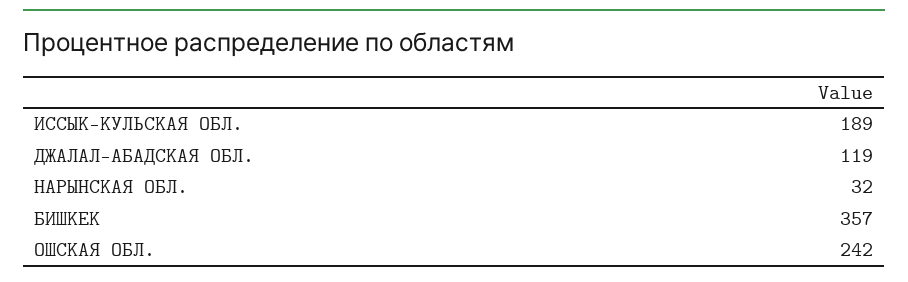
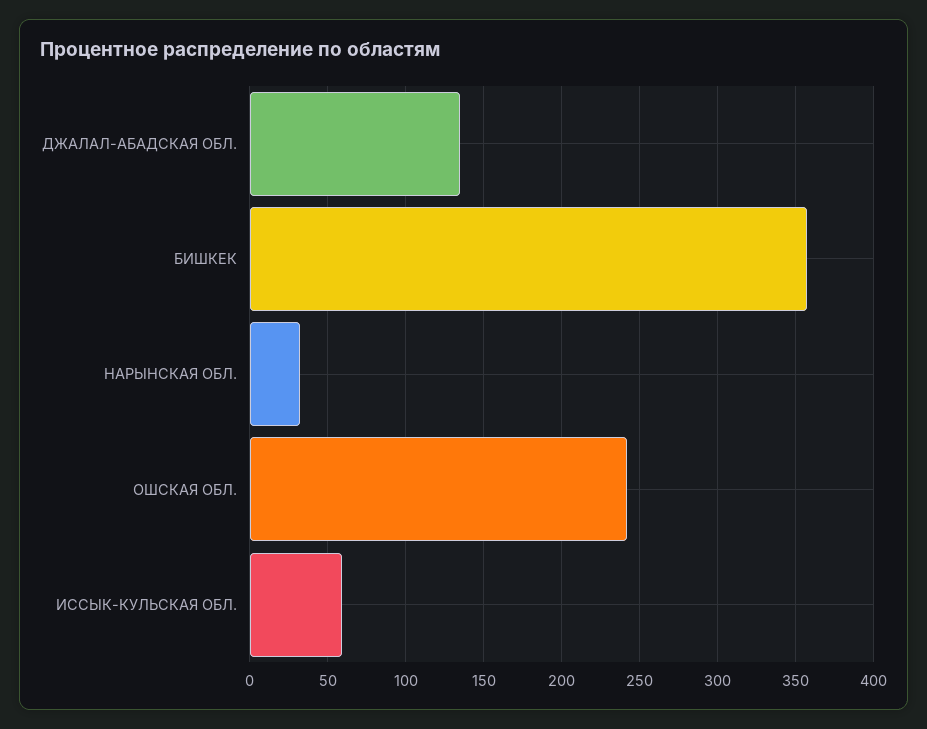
ИССЫК-КУЛЬСКАЯ ОБЛ.: 189 -> 60
ДЖАЛАЛ-АБАДСКАЯ ОБЛ.: 119 -> 135

